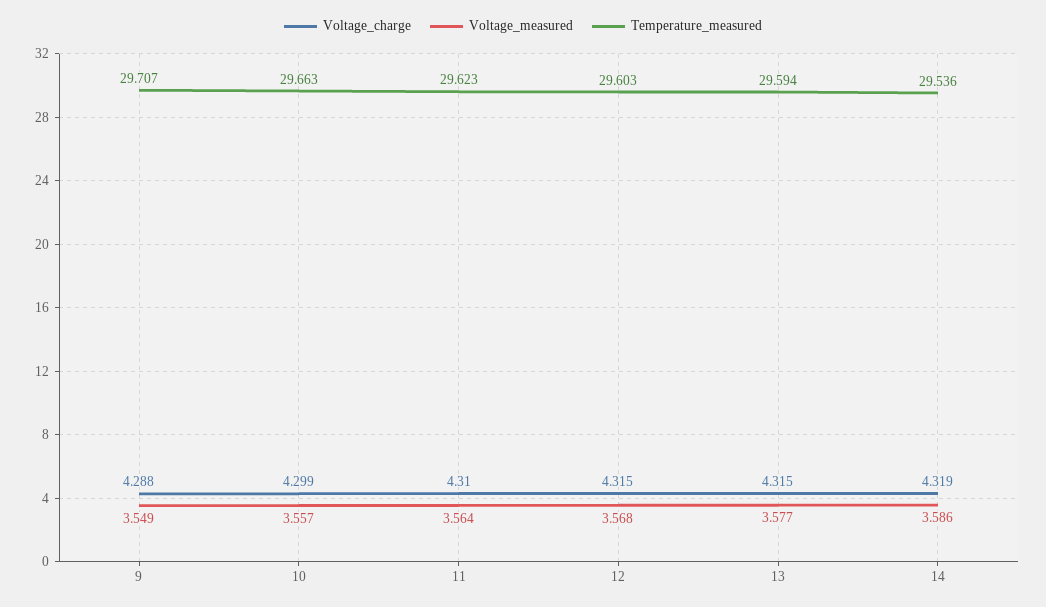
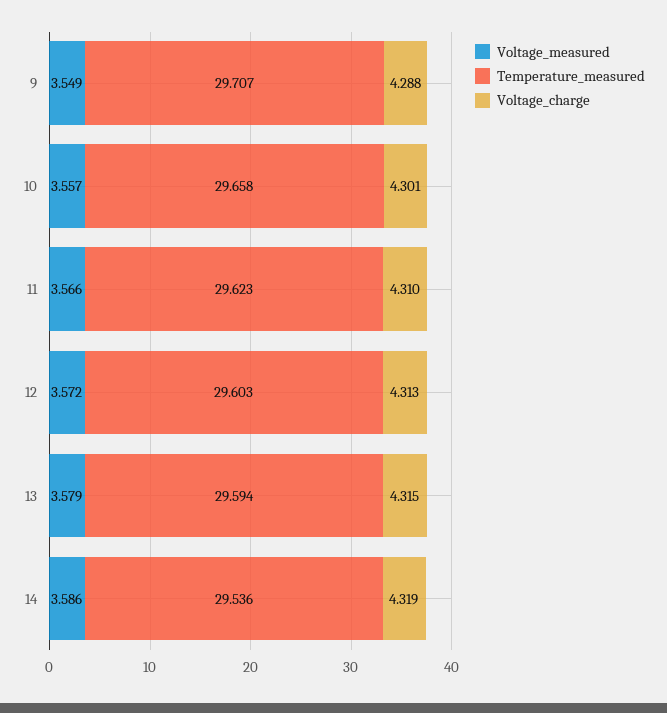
Voltage_charge, 10: 4.299 -> 4.301
Temperature_measured, 10: 29.663 -> 29.658
Voltage_measured, 11: 3.564 -> 3.566
Voltage_charge, 12: 4.315 -> 4.313
Voltage_measured, 12: 3.568 -> 3.572
Voltage_measured, 13: 3.577 -> 3.579

